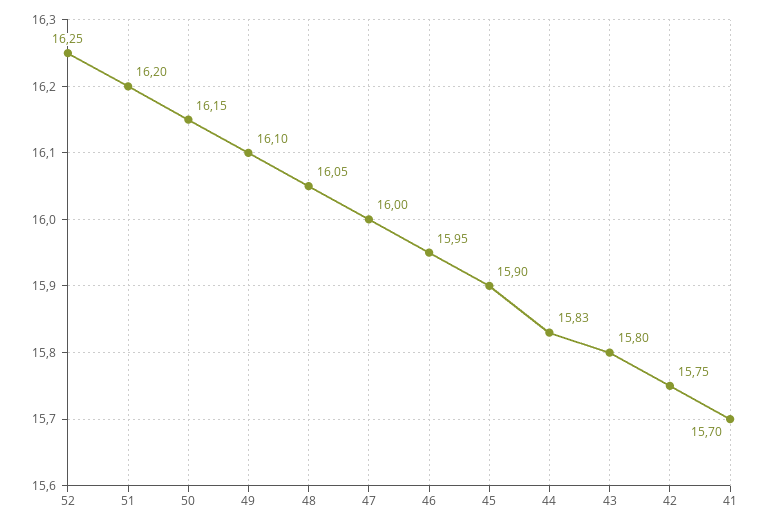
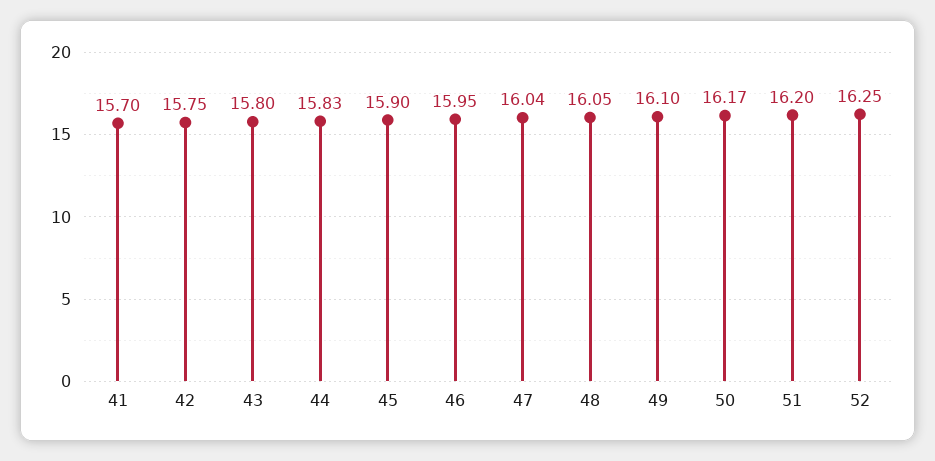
50: 16.15 -> 16.17
47: 16 -> 16.04

